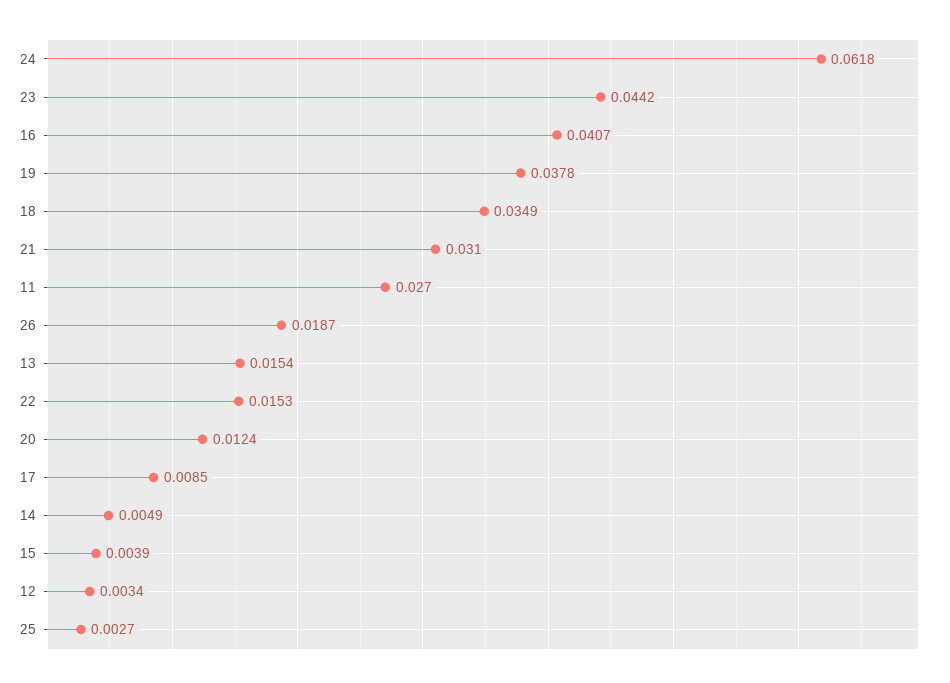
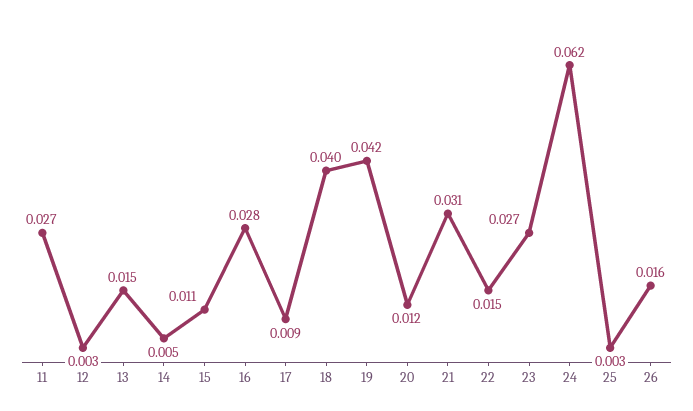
23: 0.0442 -> 0.027
16: 0.0407 -> 0.028
19: 0.0378 -> 0.042
18: 0.0349 -> 0.04
26: 0.0187 -> 0.016
15: 0.0039 -> 0.011

